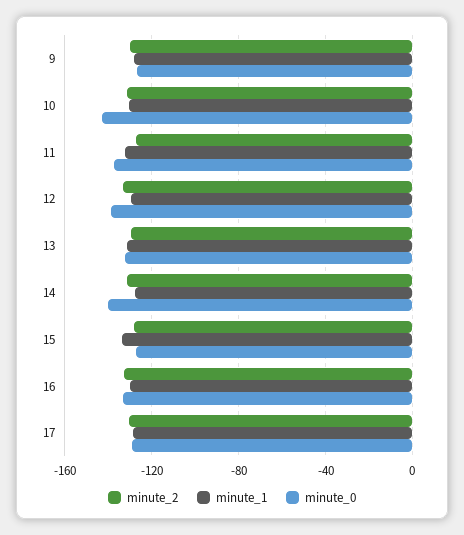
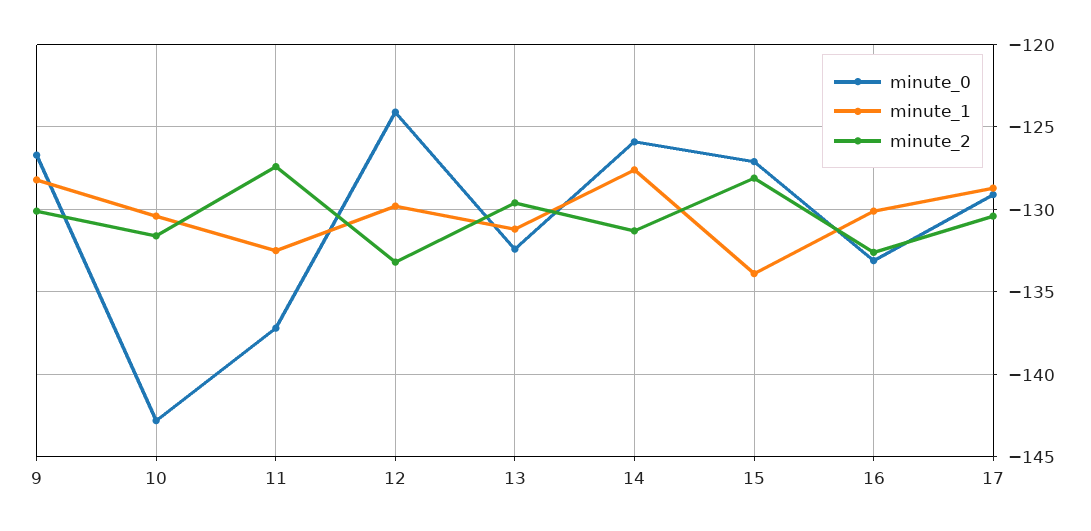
minute_0, 12: -140 -> -124
minute_0, 14: -140 -> -126

